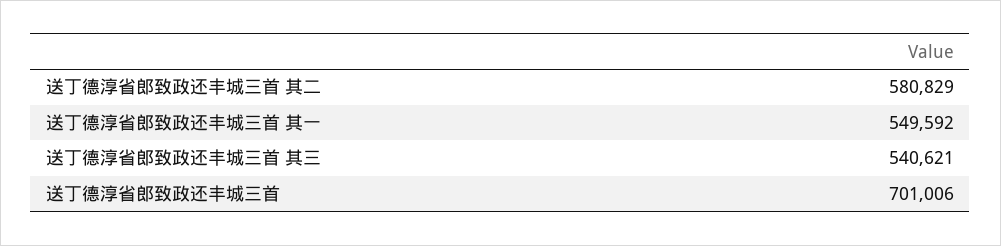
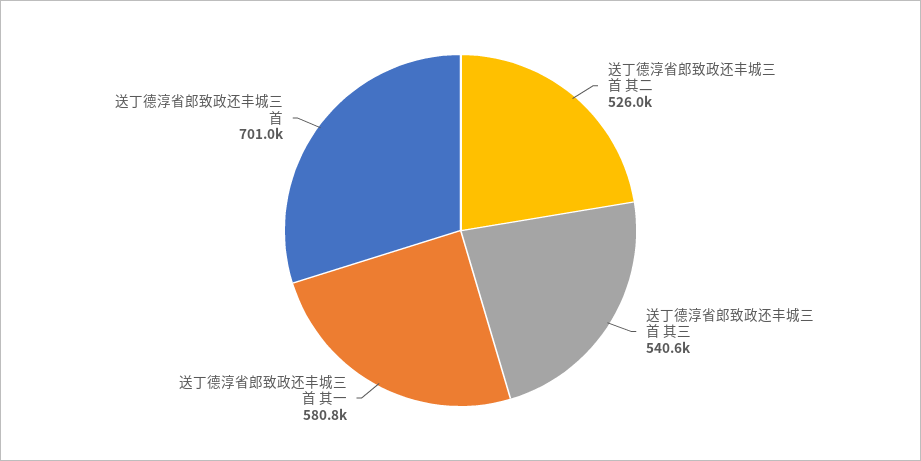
送丁德淳省郎致政还丰城三首 其二: 580829 -> 526000
送丁德淳省郎致政还丰城三首 其一: 549592 -> 580800

